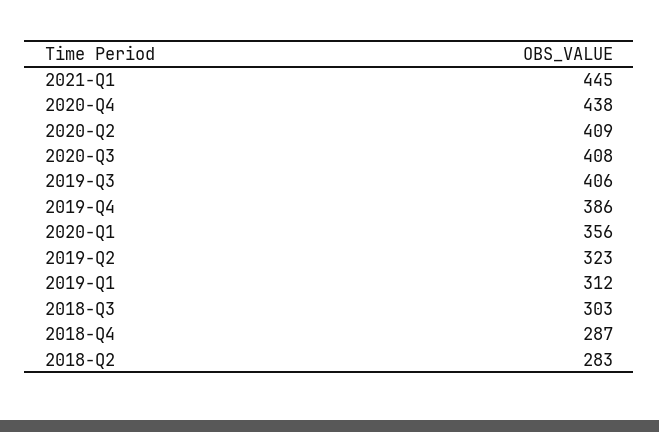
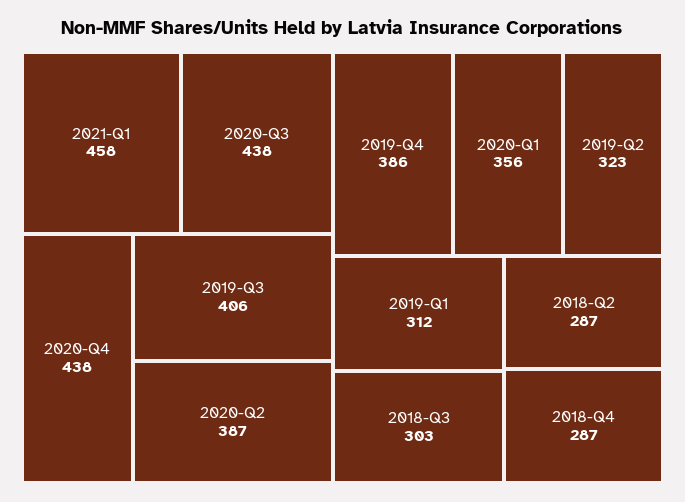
2021-Q1: 445 -> 458
2020-Q2: 409 -> 387
2020-Q3: 408 -> 438
2018-Q2: 283 -> 287

